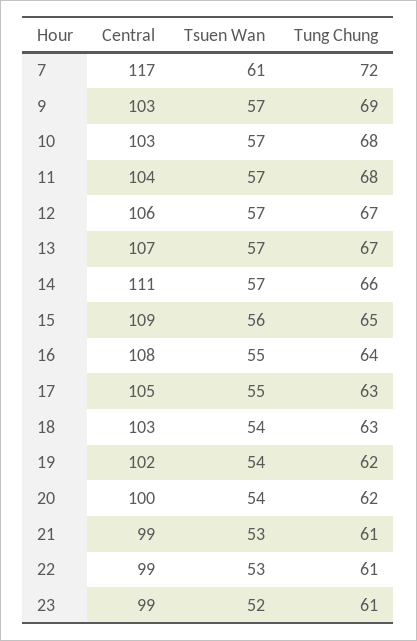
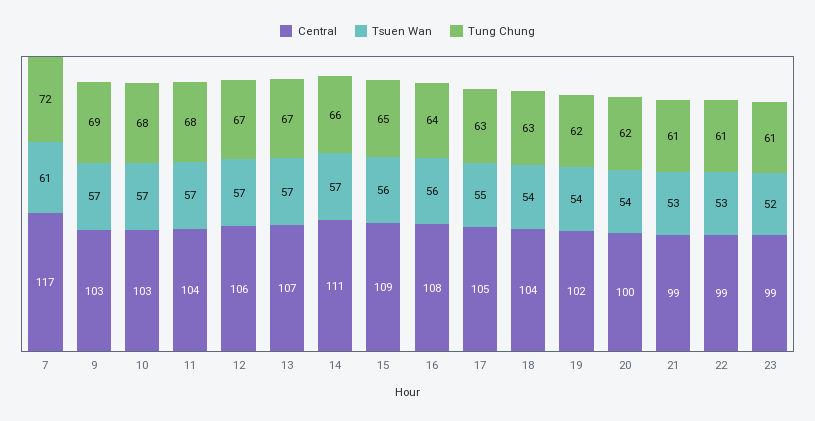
Tsuen Wan, 16: 55 -> 56
Central, 18: 103 -> 104

